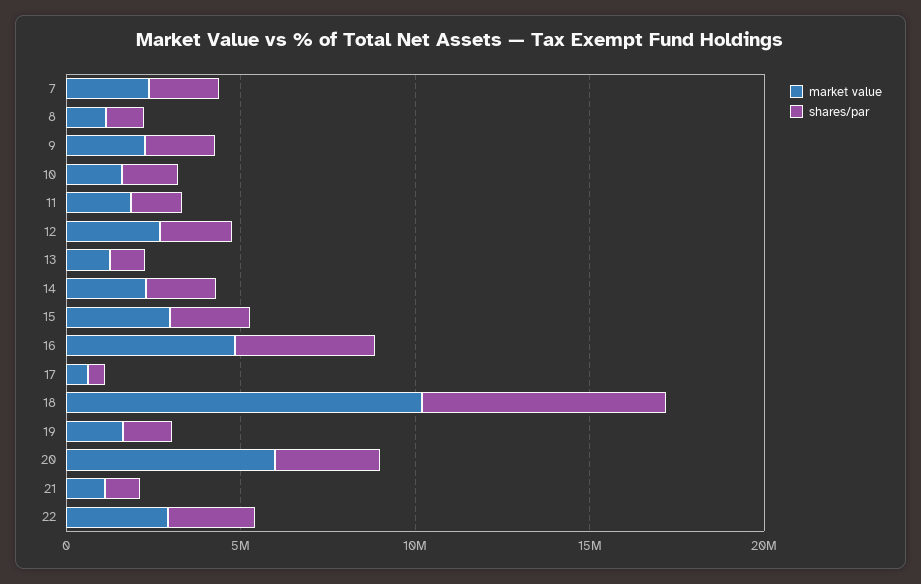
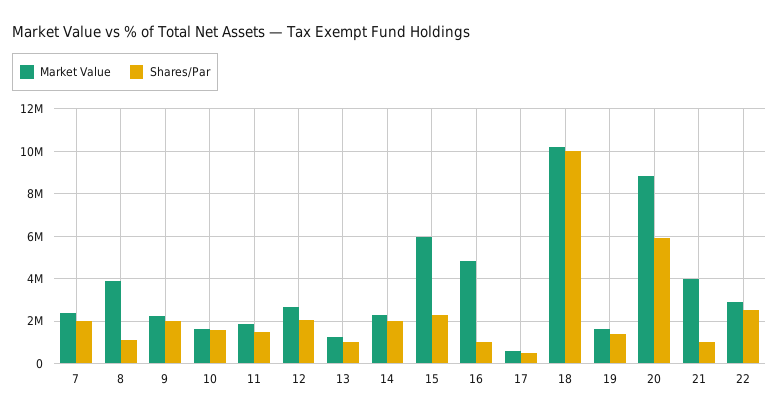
market value, 8: 1000000 -> 4000000
market value, 15: 3000000 -> 6000000
shares/par, 16: 4000000 -> 1000000
shares/par, 18: 7000000 -> 10000000
market value, 20: 6000000 -> 9000000
shares/par, 20: 3000000 -> 6000000
market value, 21: 1000000 -> 4000000

